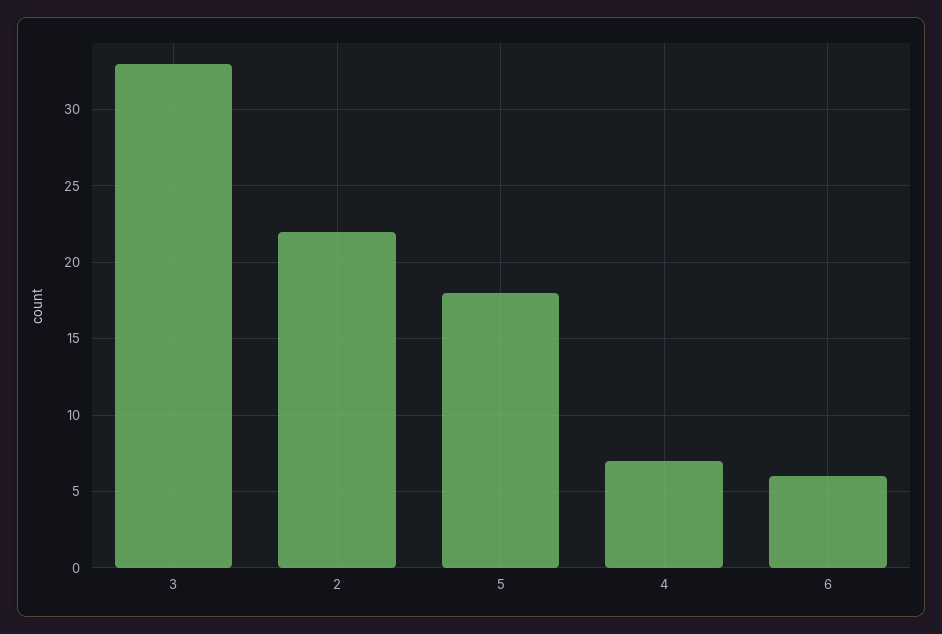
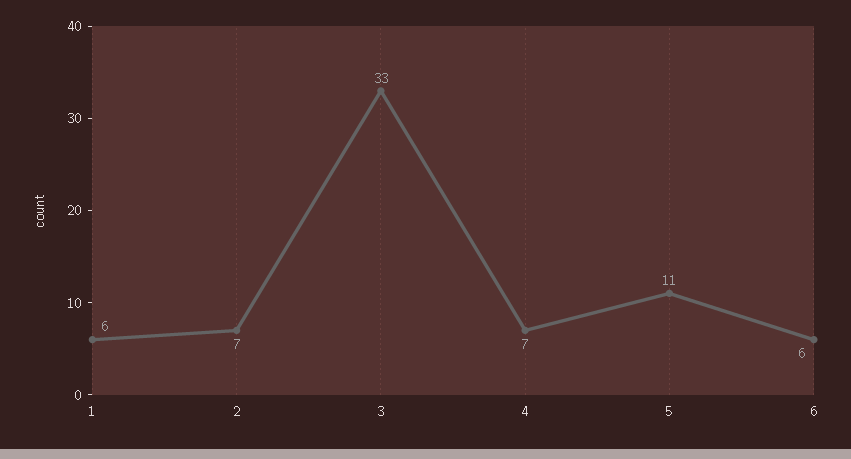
2: 22 -> 7
5: 18 -> 11
1: none -> 6

